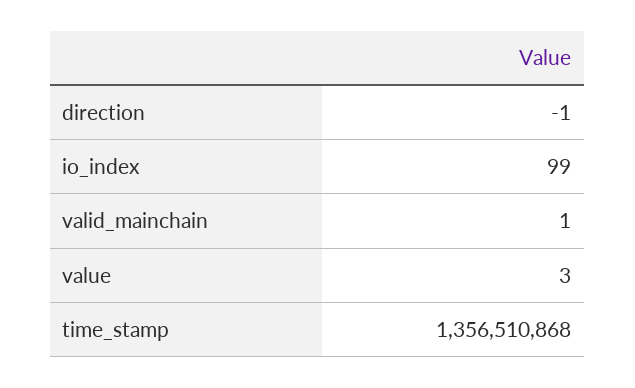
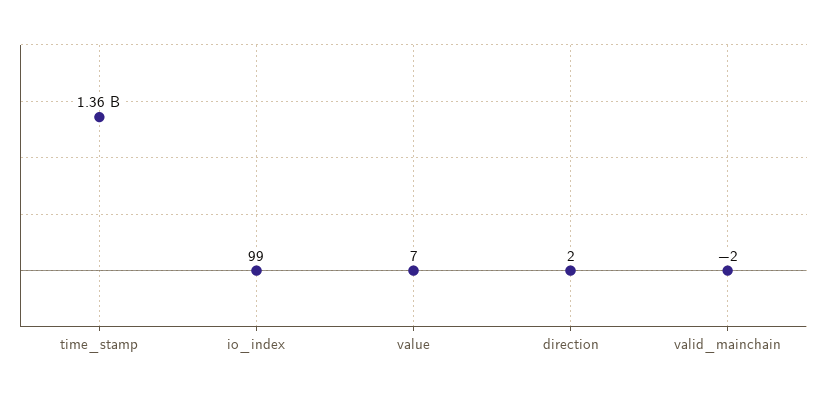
direction: -1 -> 2
valid_mainchain: 1 -> -2
value: 3 -> 7

